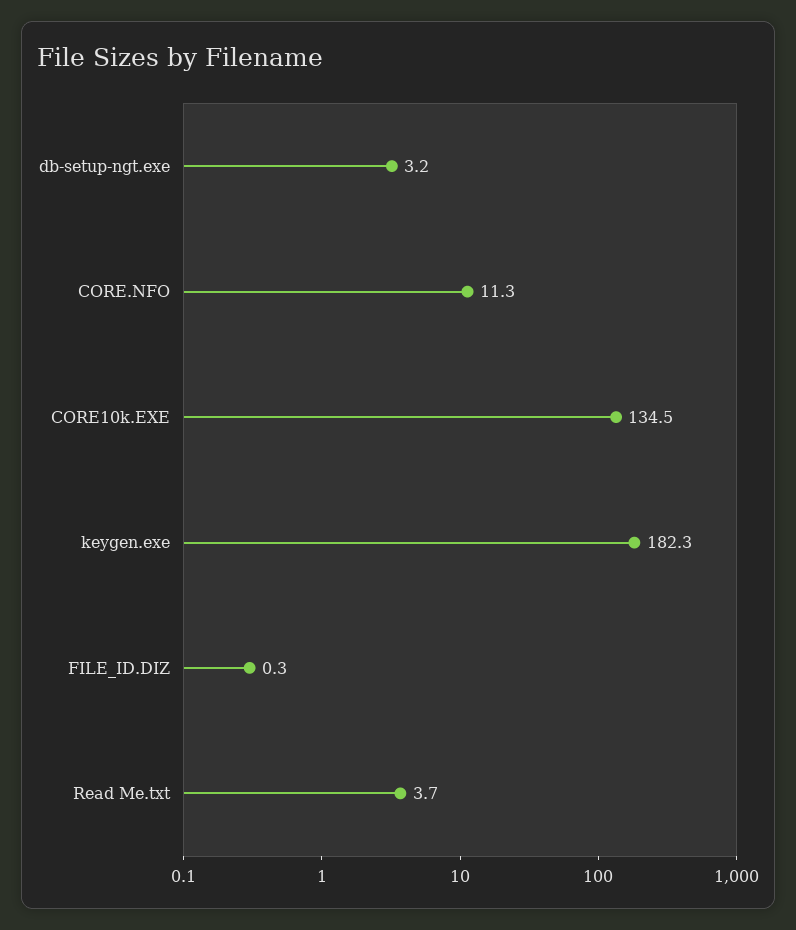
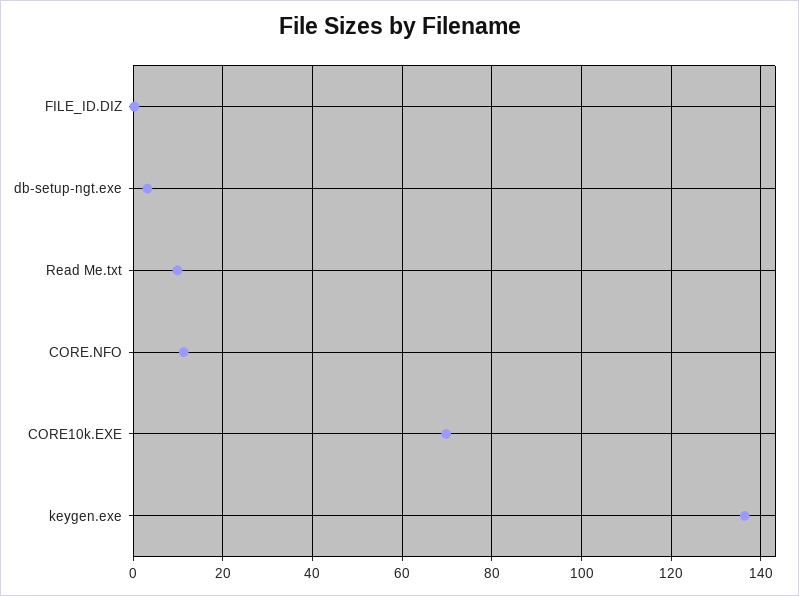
CORE10k.EXE: 134.5 -> 70
keygen.exe: 182.3 -> 136
Read Me.txt: 3.7 -> 10

